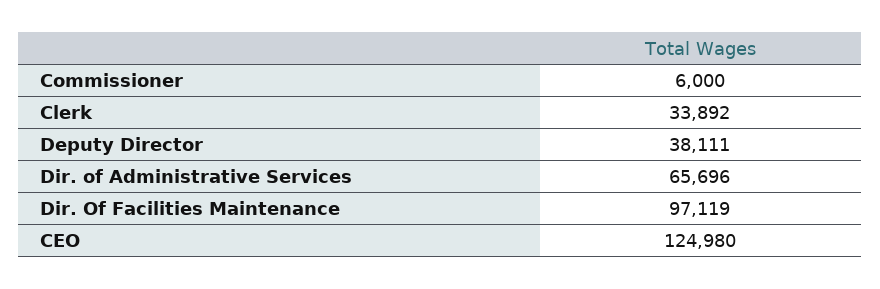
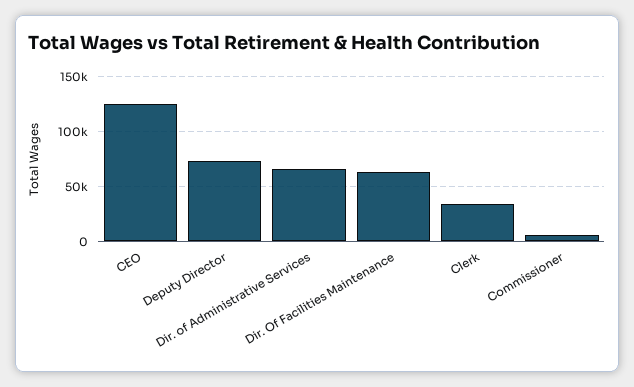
Deputy Director: 38111 -> 70000
Dir. Of Facilities Maintenance: 97119 -> 60000

